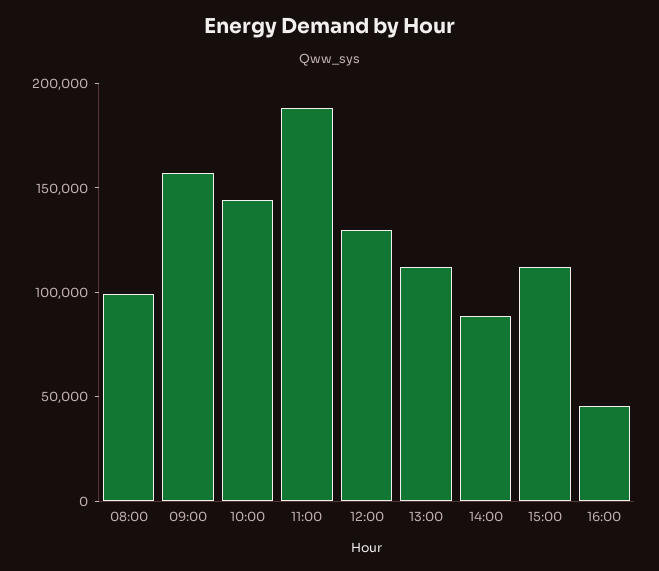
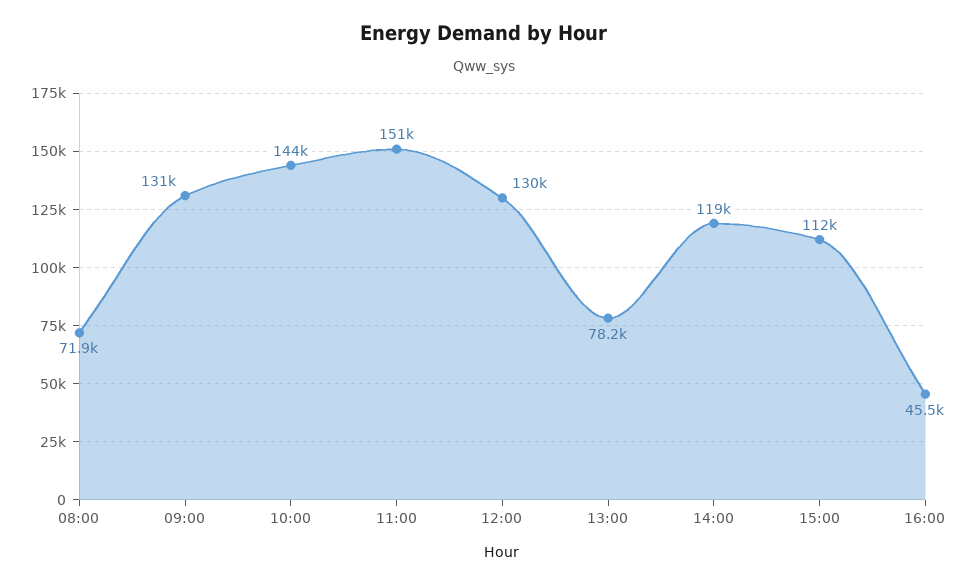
08:00: 100000 -> 71900
09:00: 160000 -> 131000
11:00: 190000 -> 151000
13:00: 110000 -> 78200
14:00: 90000 -> 119000

